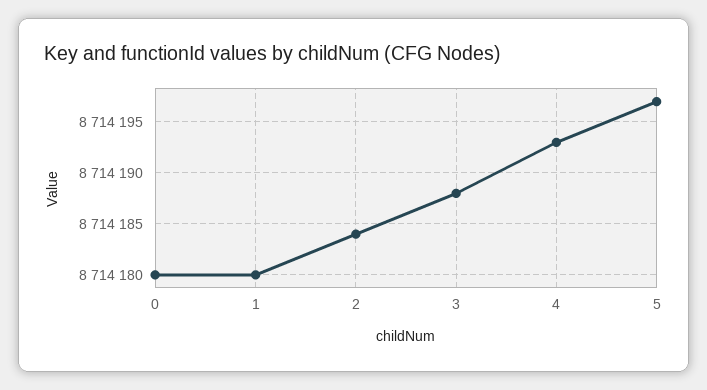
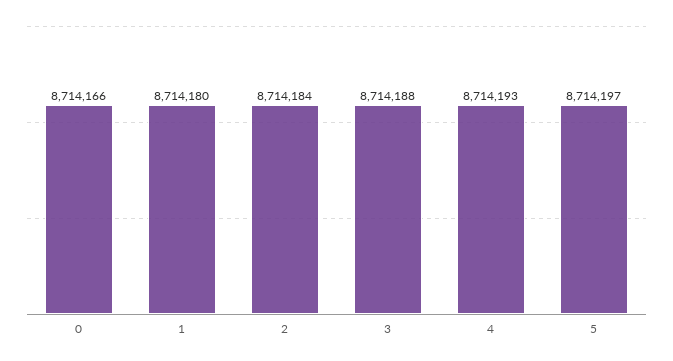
0: 8714180 -> 8714166

